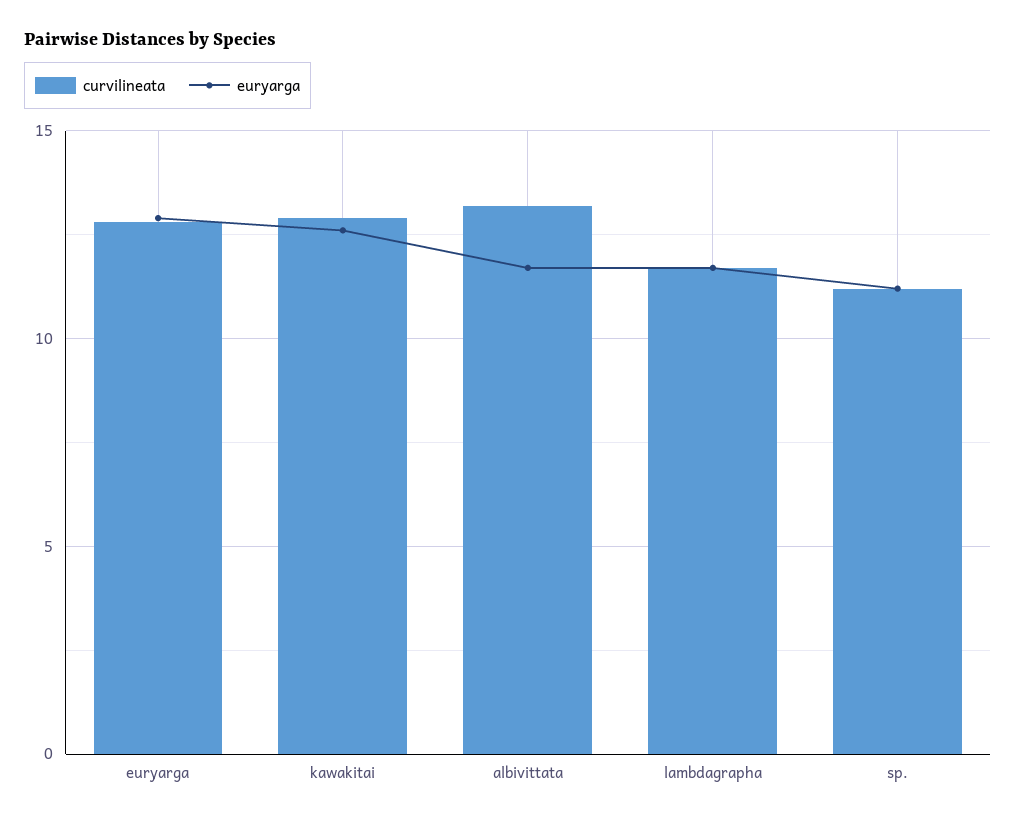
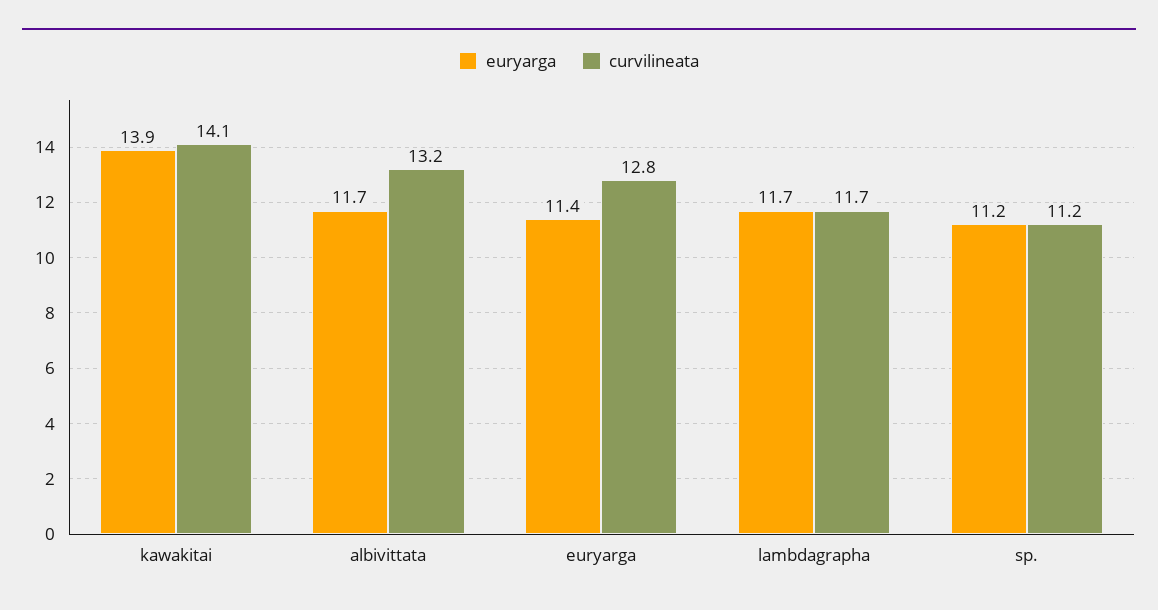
euryarga, euryarga: 13 -> 11.4
curvilineata, kawakitai: 13 -> 14.1
euryarga, kawakitai: 12.5 -> 13.9

